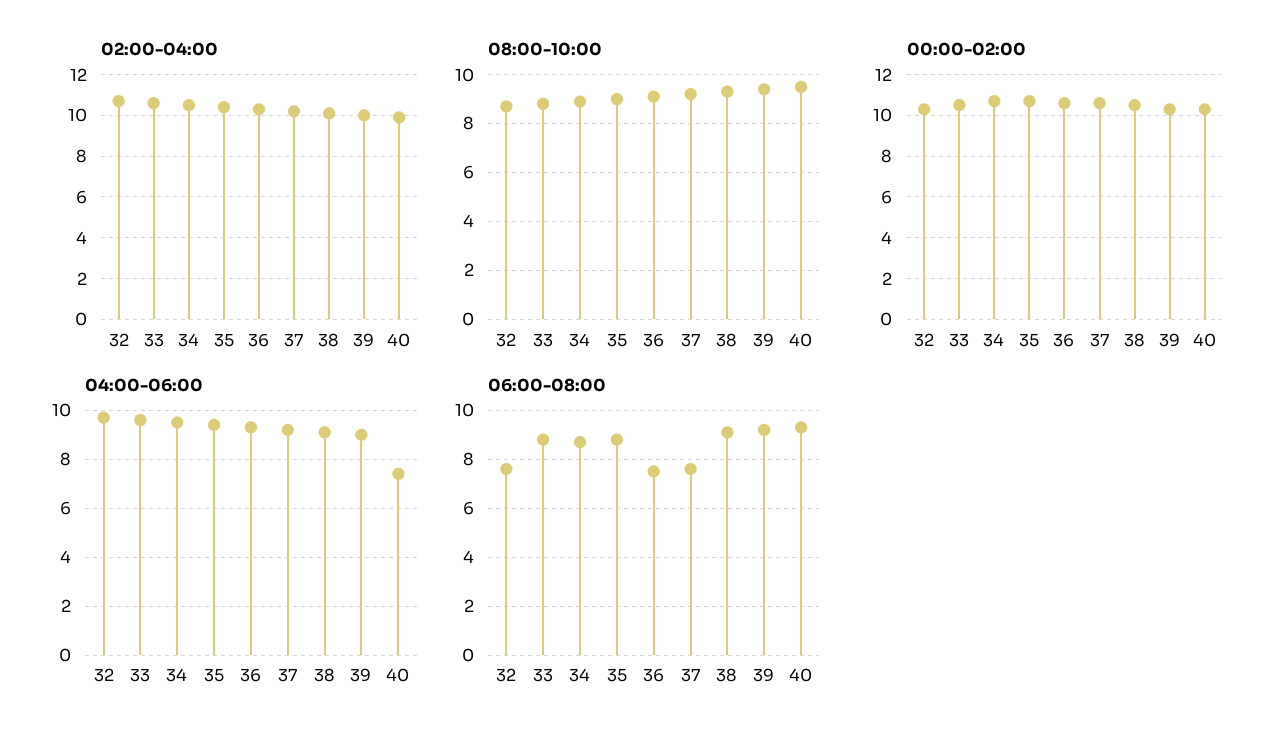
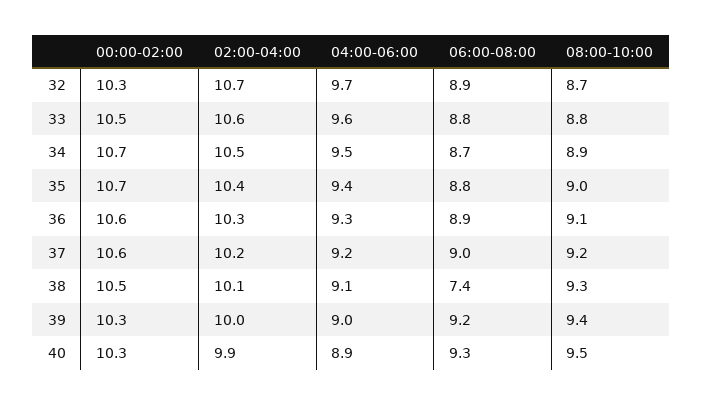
04:00-06:00, 40: 7.5 -> 8.9
06:00-08:00, 32: 7.5 -> 8.9
06:00-08:00, 36: 7.5 -> 8.9
06:00-08:00, 37: 7.5 -> 9
06:00-08:00, 38: 9 -> 7.4

